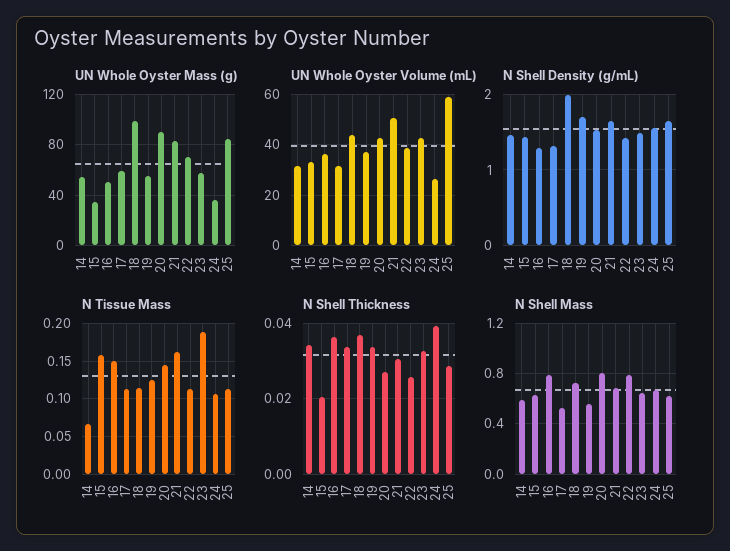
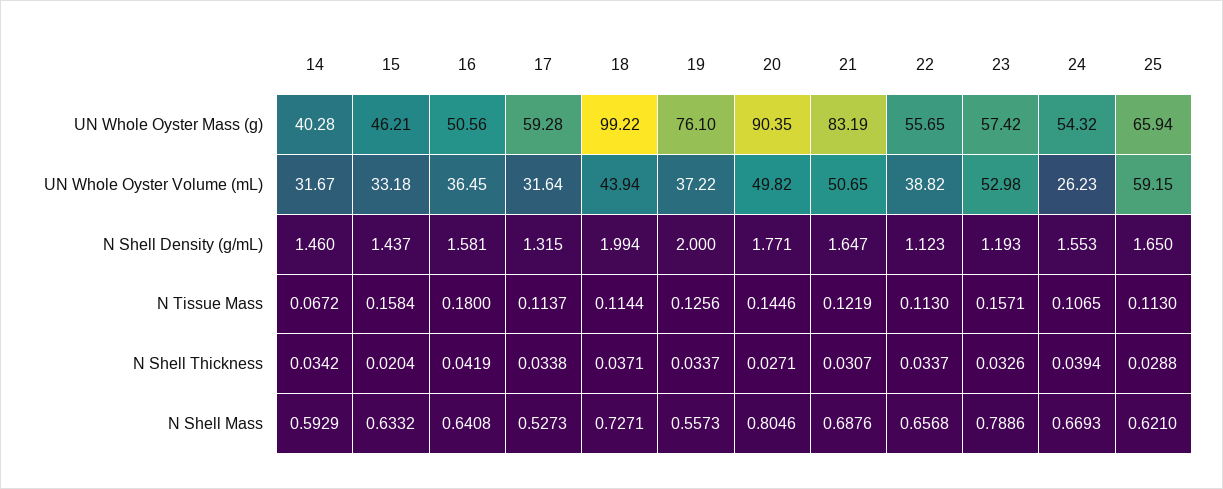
UN Whole Oyster Mass (g), 14: 55 -> 40.28
UN Whole Oyster Mass (g), 15: 35 -> 46.21
UN Whole Oyster Mass (g), 19: 55 -> 76.1
UN Whole Oyster Mass (g), 22: 70 -> 55.65
UN Whole Oyster Mass (g), 24: 35 -> 54.32
UN Whole Oyster Mass (g), 25: 85 -> 65.94
UN Whole Oyster Volume (mL), 20: 42.5 -> 49.82
UN Whole Oyster Volume (mL), 23: 42.5 -> 52.98
N Shell Density (g/mL), 16: 1.3 -> 1.581
N Shell Density (g/mL), 19: 1.7 -> 2
N Shell Density (g/mL), 20: 1.5 -> 1.771
N Shell Density (g/mL), 22: 1.4 -> 1.123
N Shell Density (g/mL), 23: 1.5 -> 1.193
N Tissue Mass, 16: 0.15 -> 0.18
N Tissue Mass, 21: 0.16 -> 0.1219
N Tissue Mass, 23: 0.19 -> 0.1571
N Shell Thickness, 16: 0.036 -> 0.0419
N Shell Thickness, 22: 0.026 -> 0.0337
N Shell Mass, 16: 0.8 -> 0.6408
N Shell Mass, 22: 0.8 -> 0.6568
N Shell Mass, 23: 0.65 -> 0.7886

